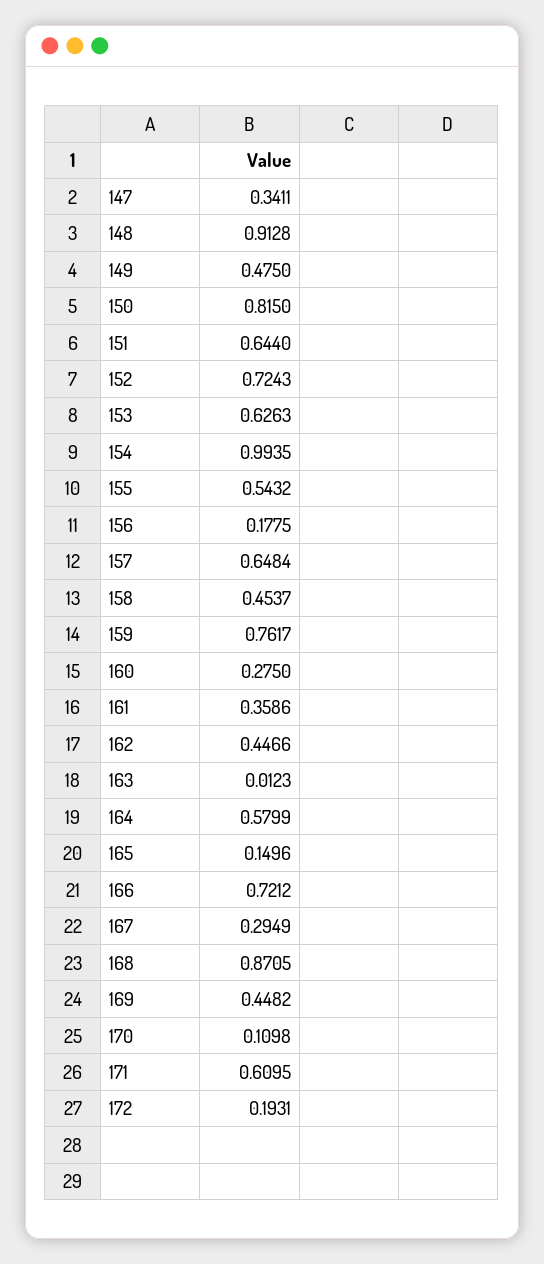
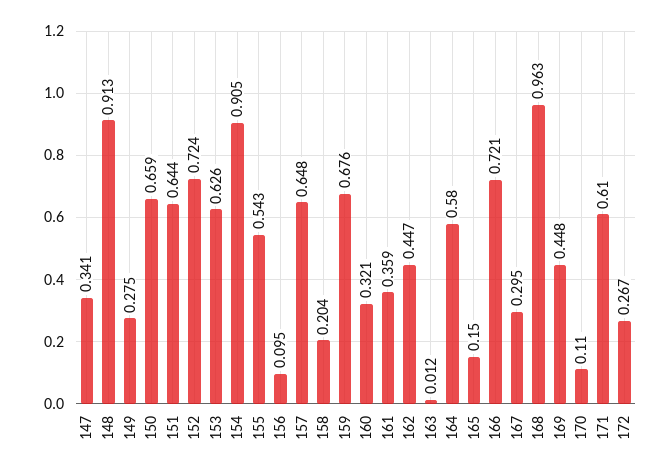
149: 0.475 -> 0.275
150: 0.815 -> 0.659
154: 0.9935 -> 0.905
156: 0.1775 -> 0.095
158: 0.4537 -> 0.204
159: 0.7617 -> 0.676
160: 0.275 -> 0.321
168: 0.8705 -> 0.963
172: 0.1931 -> 0.267

